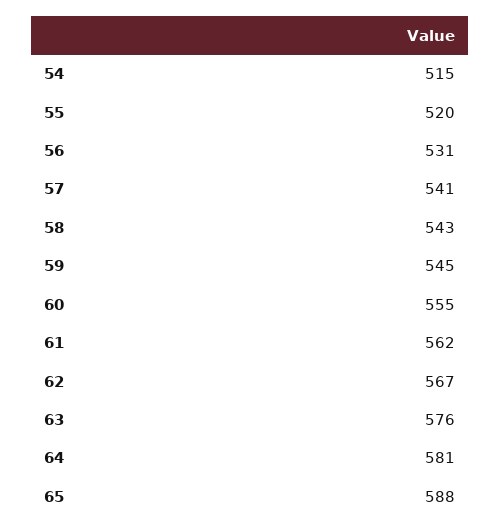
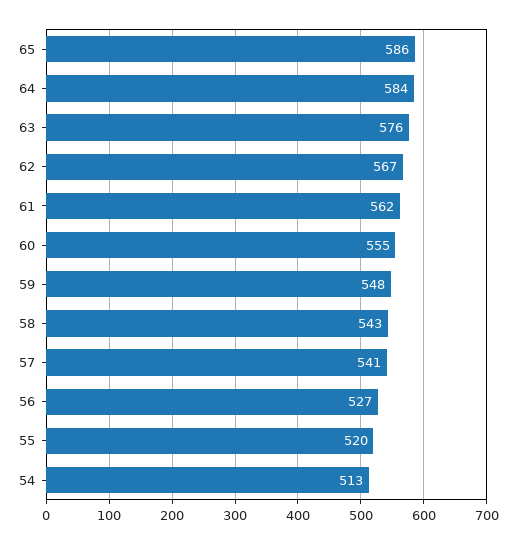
54: 515 -> 513
56: 531 -> 527
59: 545 -> 548
64: 581 -> 584
65: 588 -> 586

